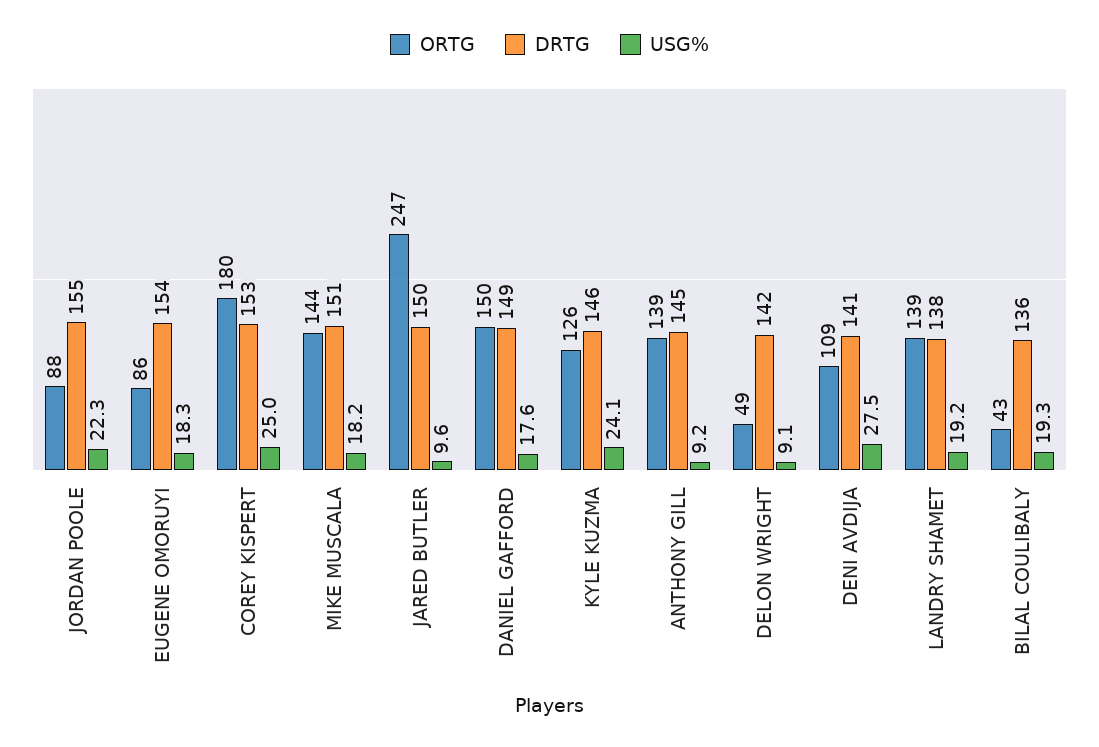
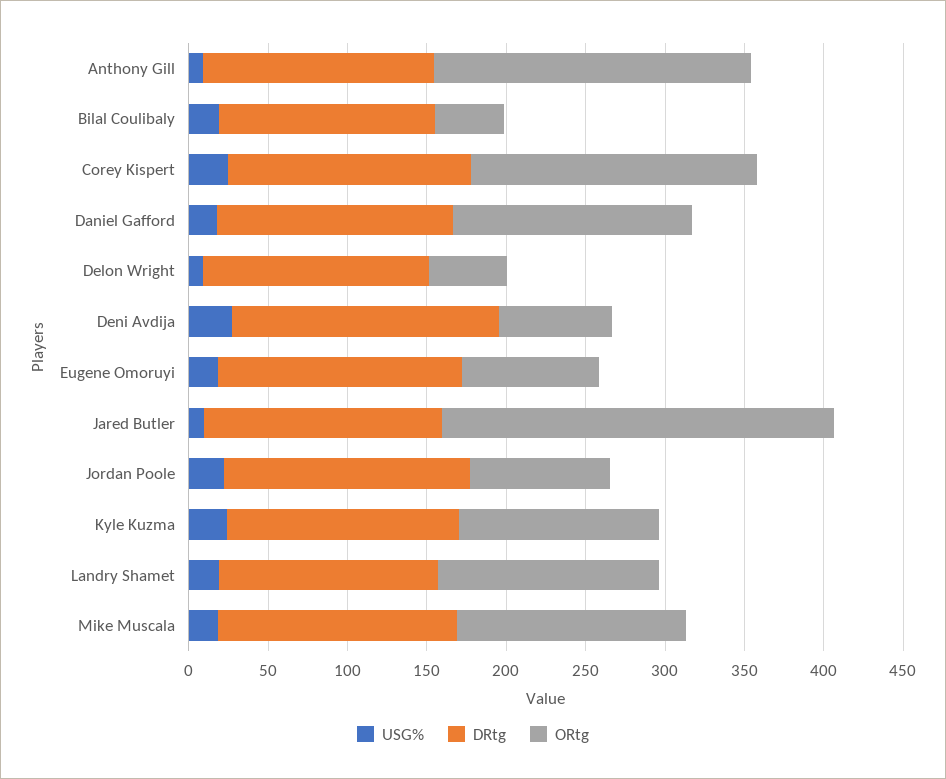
ORTG, ANTHONY GILL: 139 -> 200
ORTG, DENI AVDIJA: 109 -> 70
DRTG, DENI AVDIJA: 141 -> 170

